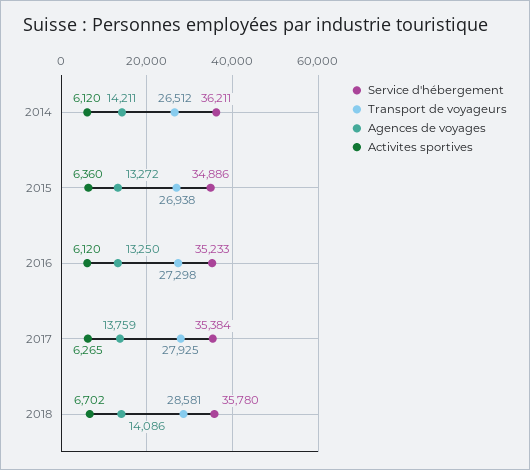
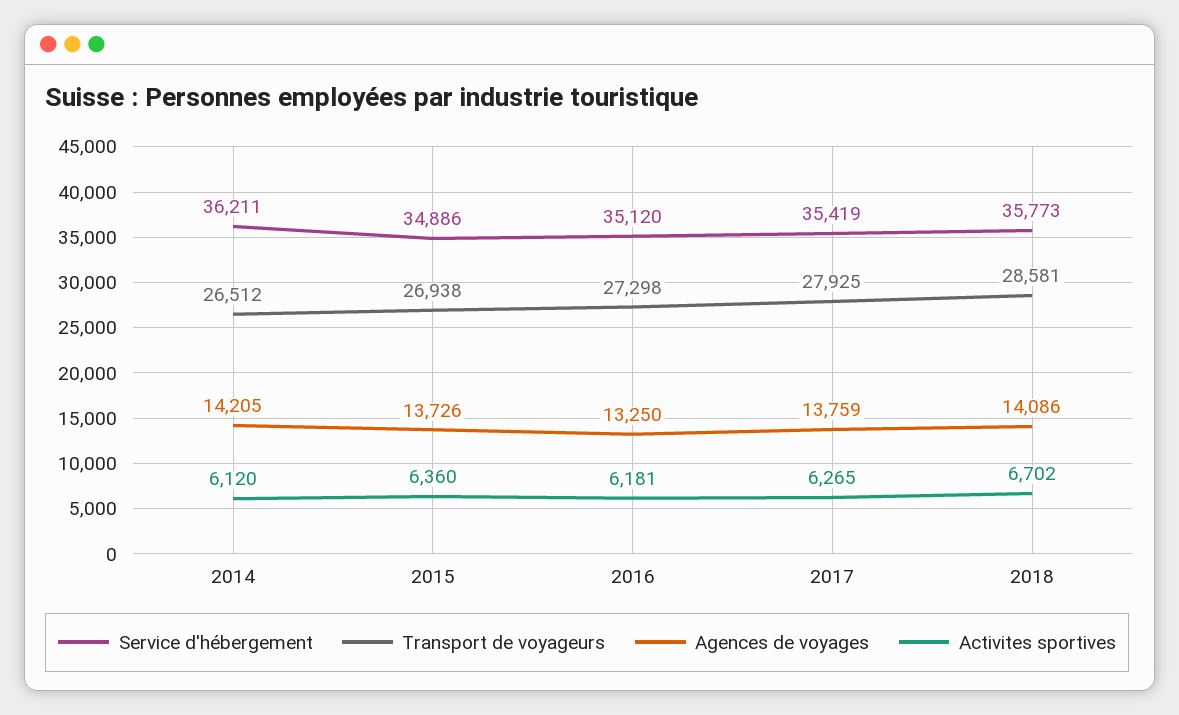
Agences de voyages, 2014: 14211 -> 14205
Agences de voyages, 2015: 13272 -> 13726
Service d'hébergement, 2016: 35233 -> 35120
Activites sportives, 2016: 6120 -> 6181
Service d'hébergement, 2017: 35384 -> 35419
Service d'hébergement, 2018: 35780 -> 35773

